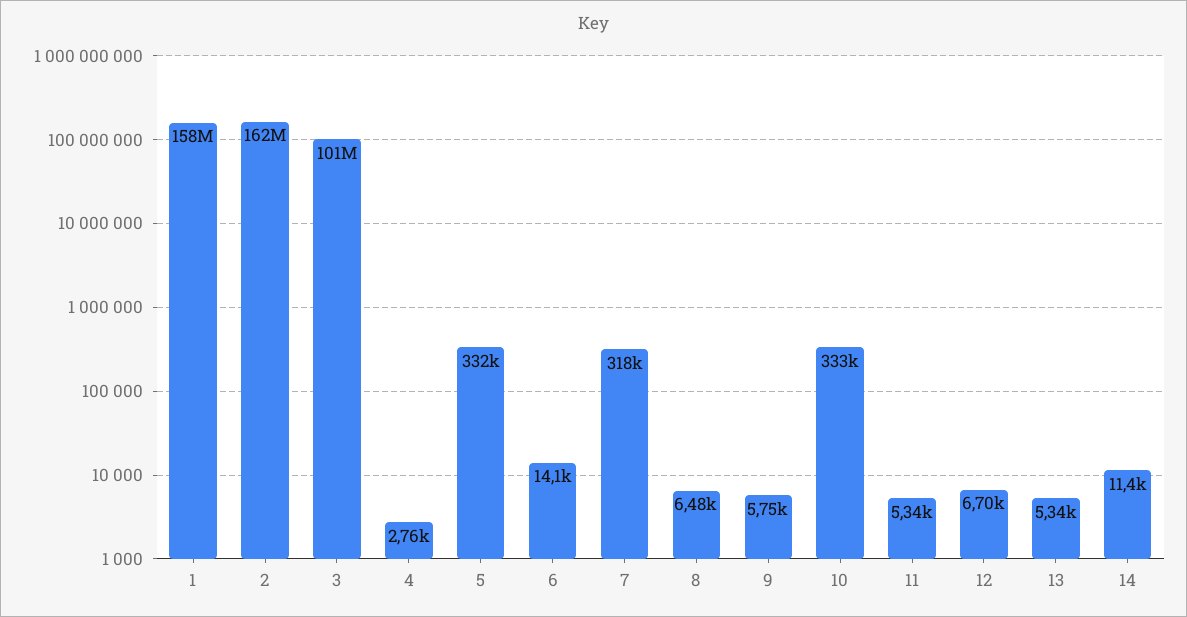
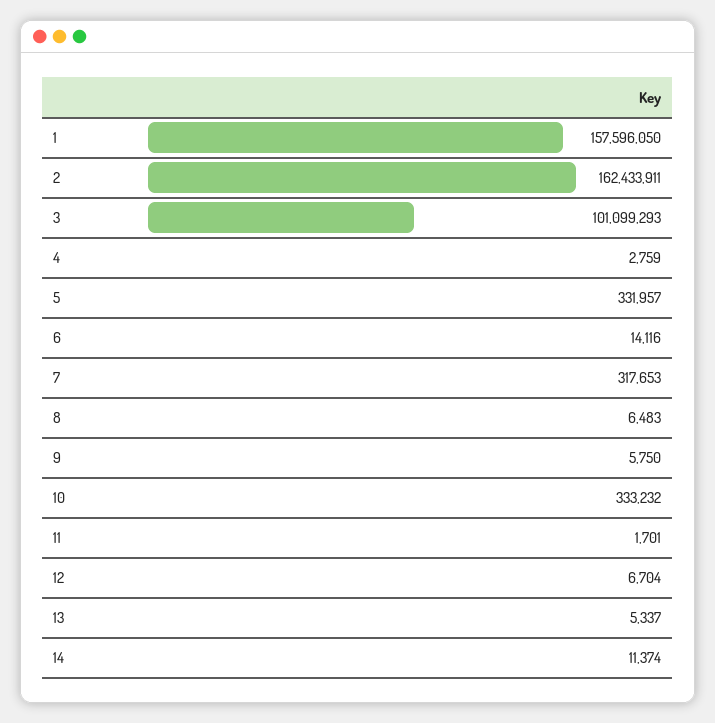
11: 5340 -> 1701

